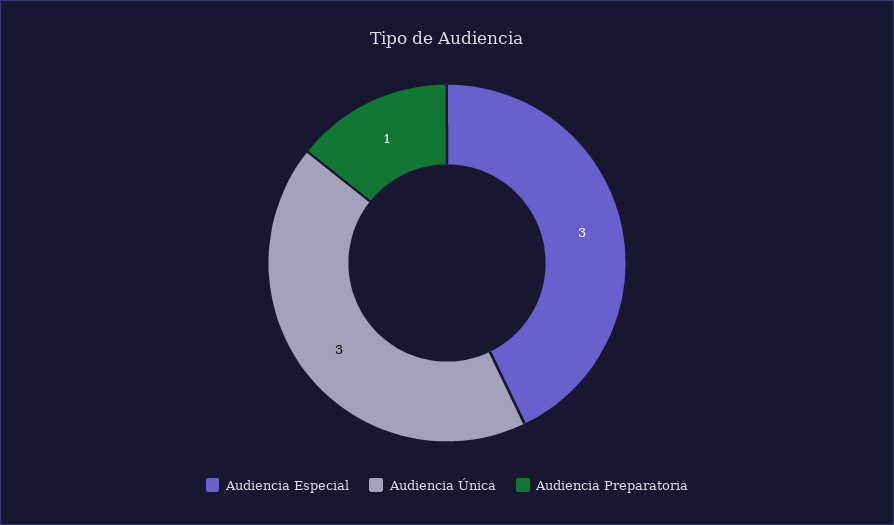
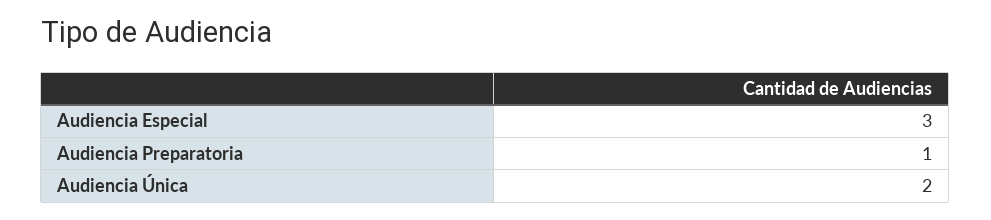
Audiencia Única: 3 -> 2

